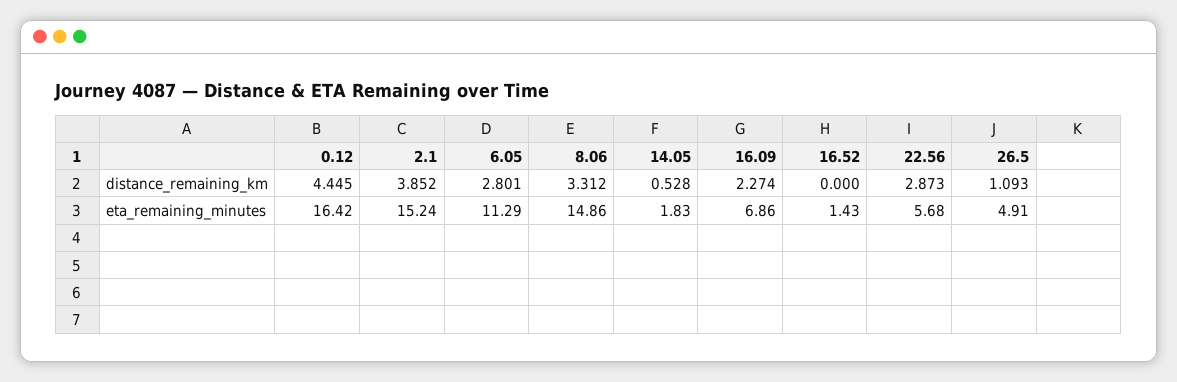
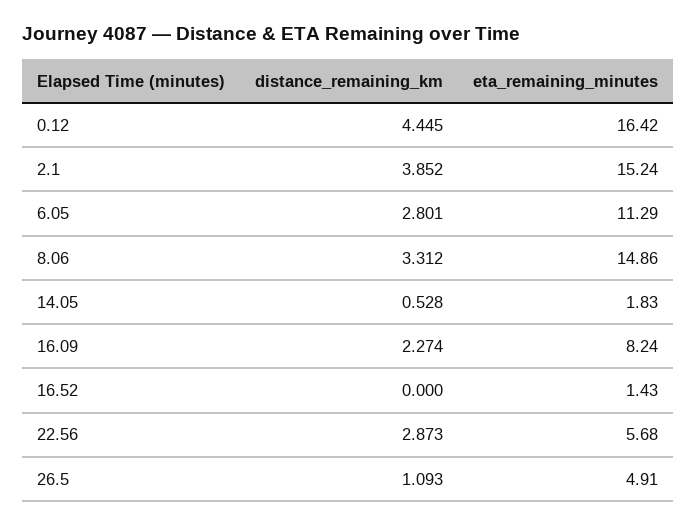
16.09, eta_remaining_minutes: 6.86 -> 8.24

